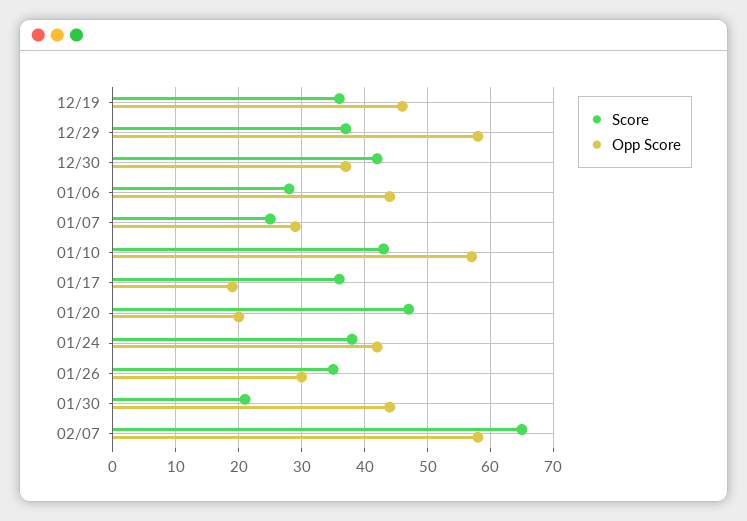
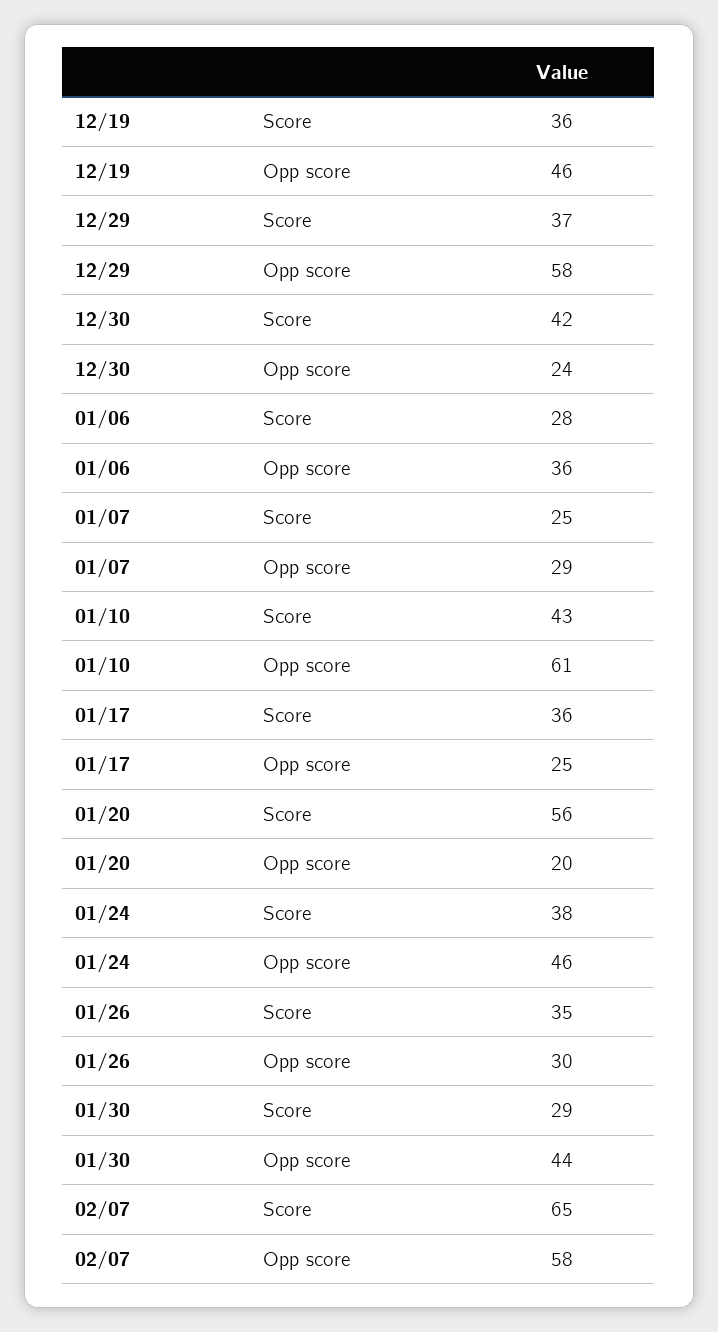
Opp Score, 12/30: 37 -> 24
Opp Score, 01/06: 44 -> 36
Opp Score, 01/10: 57 -> 61
Opp Score, 01/17: 19 -> 25
Score, 01/20: 47 -> 56
Opp Score, 01/24: 42 -> 46
Score, 01/30: 21 -> 29

